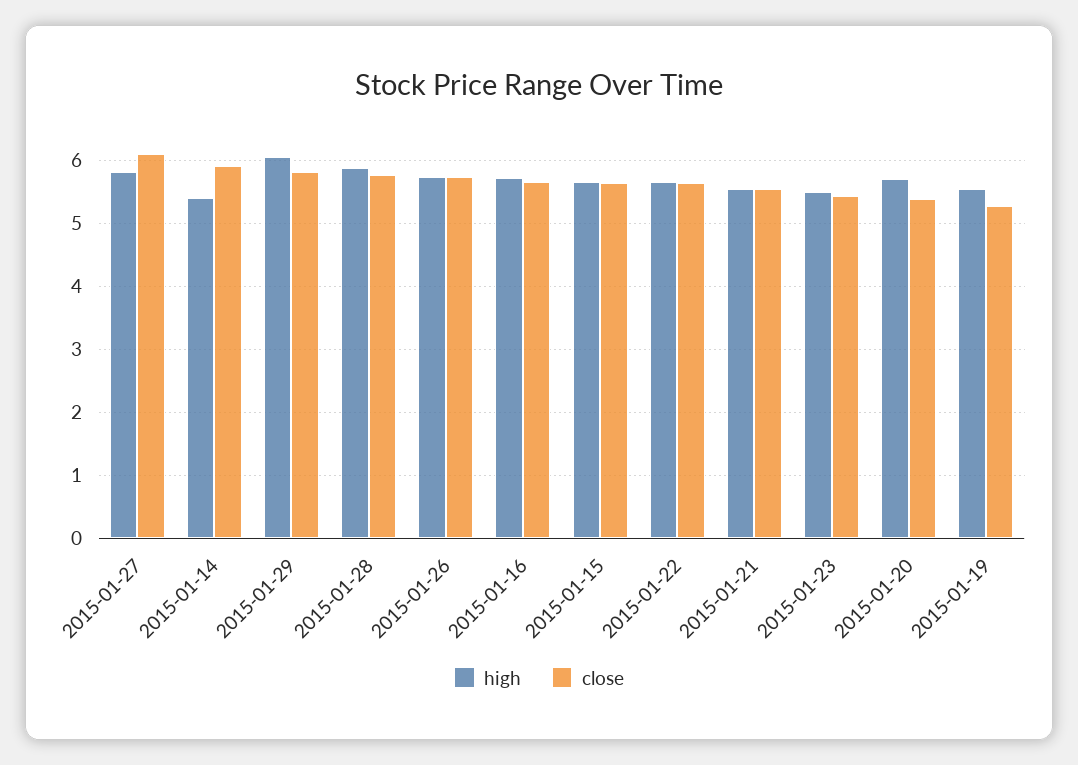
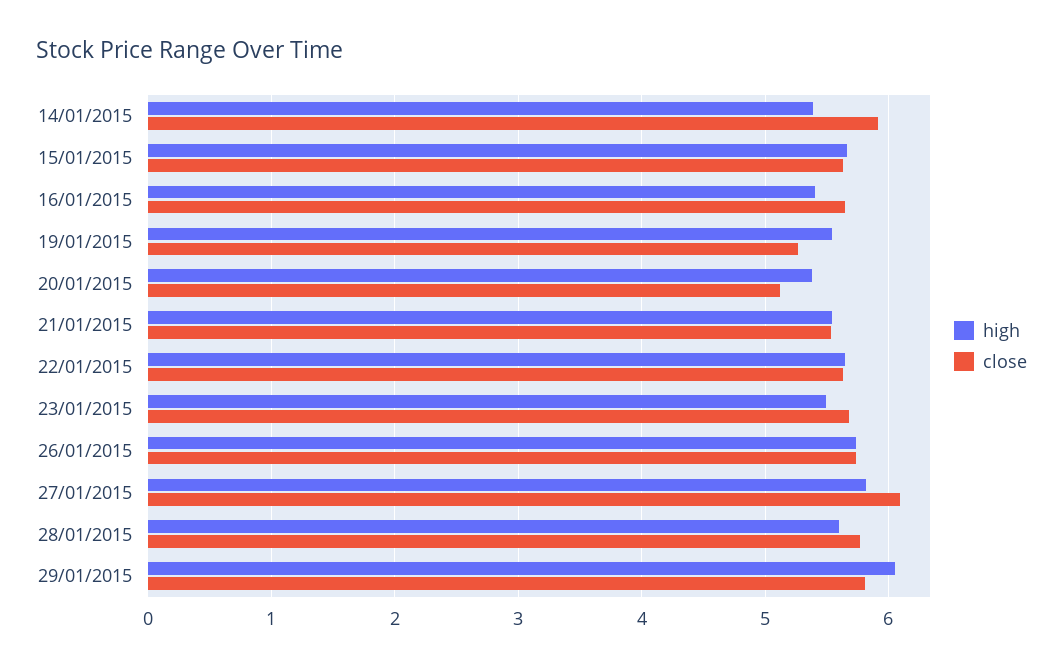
high, 2015-01-28: 5.9 -> 5.6
high, 2015-01-16: 5.7 -> 5.4
close, 2015-01-23: 5.4 -> 5.7
high, 2015-01-20: 5.7 -> 5.4
close, 2015-01-20: 5.4 -> 5.1

